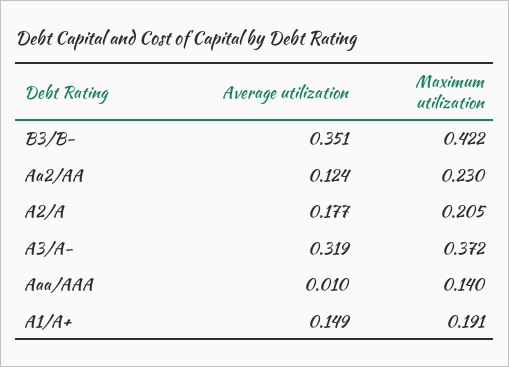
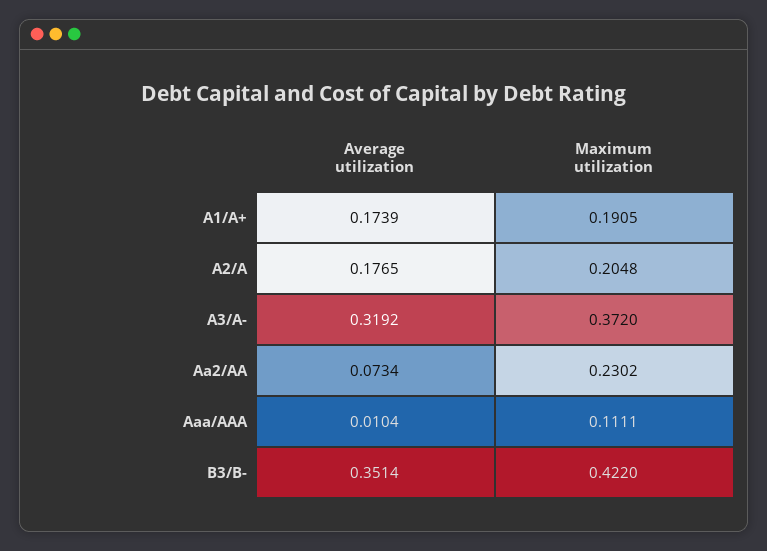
Average utilization, Aa2/AA: 0.124 -> 0.0734
Maximum utilization, Aaa/AAA: 0.14 -> 0.1111
Average utilization, A1/A+: 0.149 -> 0.1739

